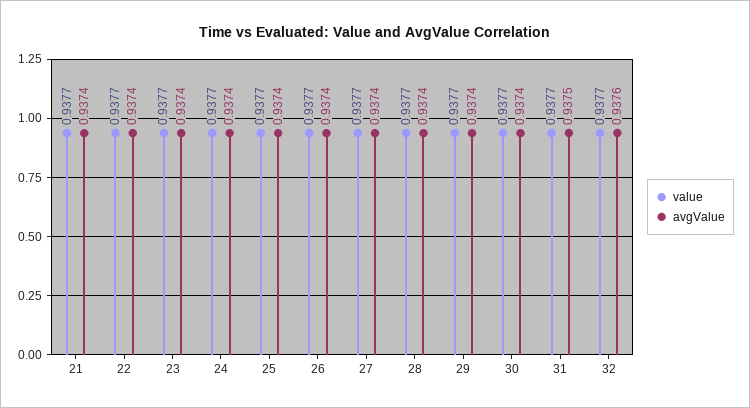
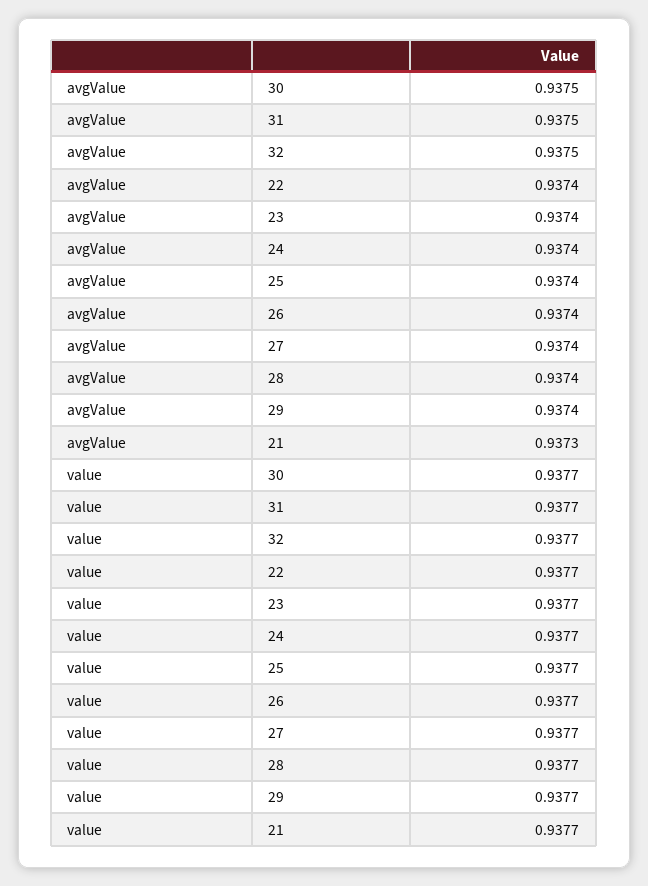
avgValue, 21: 0.9374 -> 0.9373
avgValue, 30: 0.9374 -> 0.9375
avgValue, 32: 0.9376 -> 0.9375

